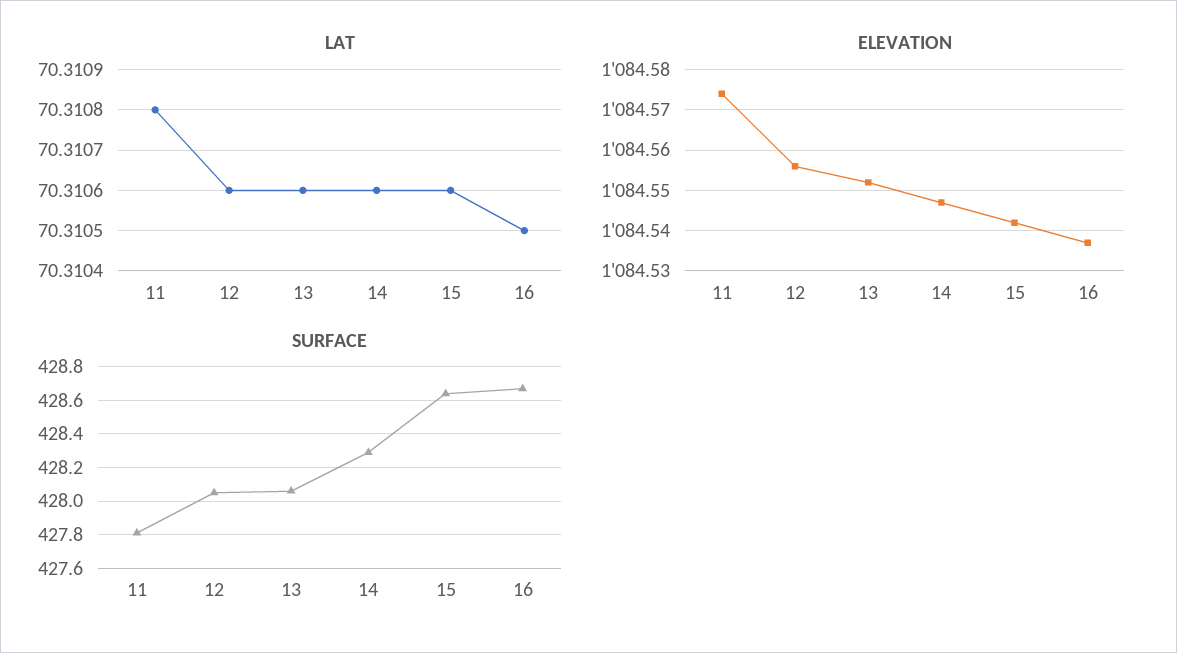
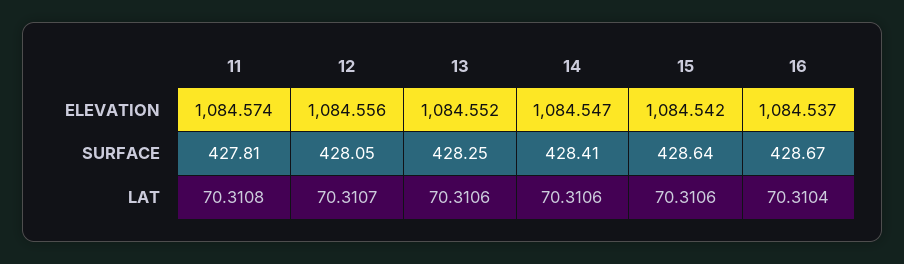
LAT, 12: 70.3106 -> 70.3107
LAT, 16: 70.3105 -> 70.3104
SURFACE, 13: 428.05 -> 428.25
SURFACE, 14: 428.3 -> 428.41

